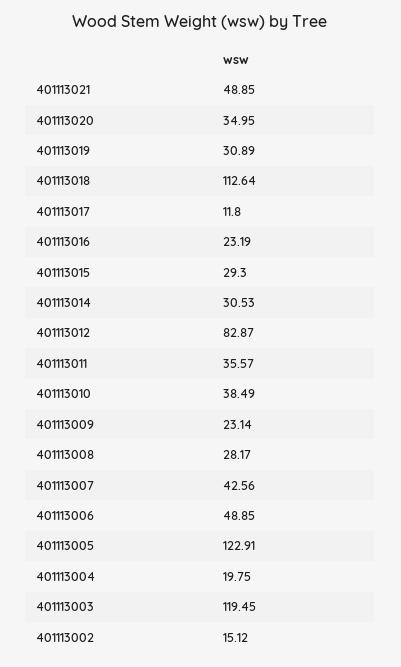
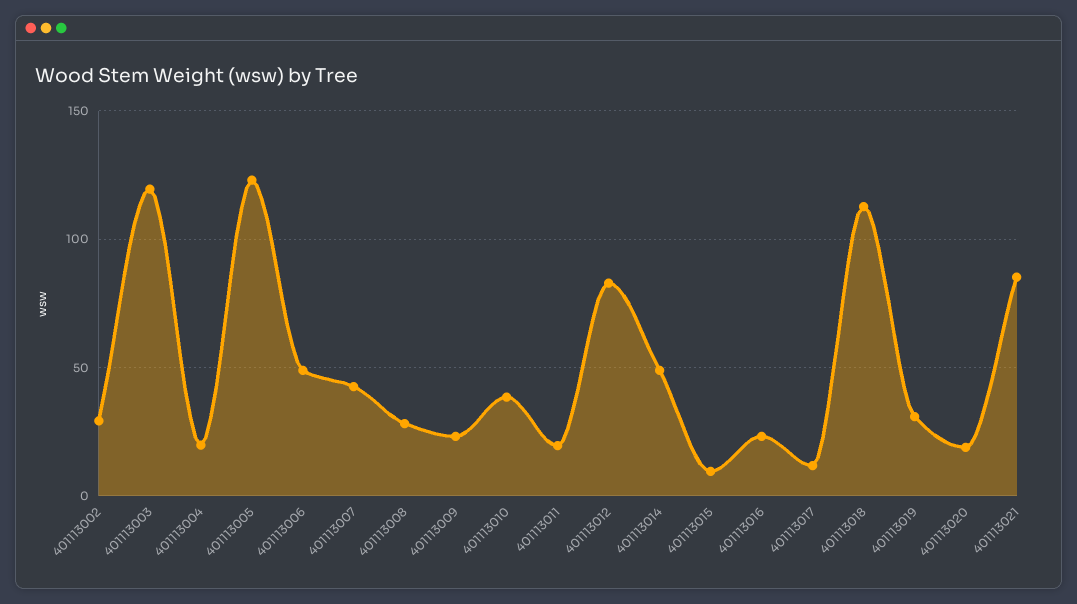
401113021: 48.85 -> 85
401113020: 34.95 -> 20
401113015: 29.3 -> 10
401113014: 30.53 -> 50
401113011: 35.57 -> 20
401113002: 15.12 -> 30

